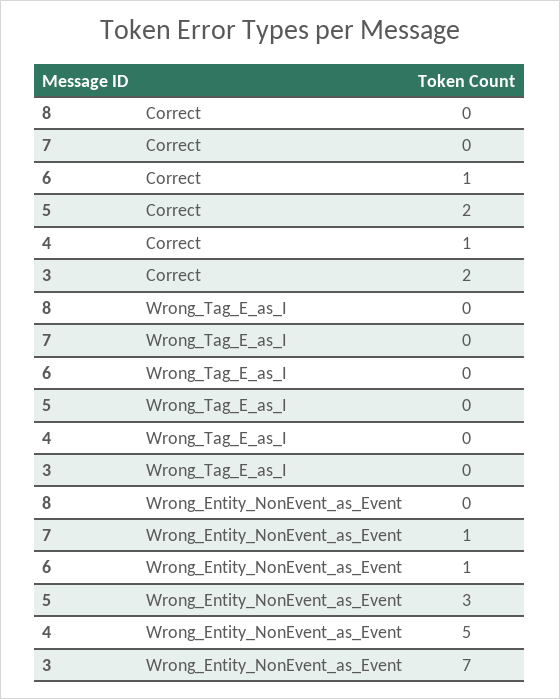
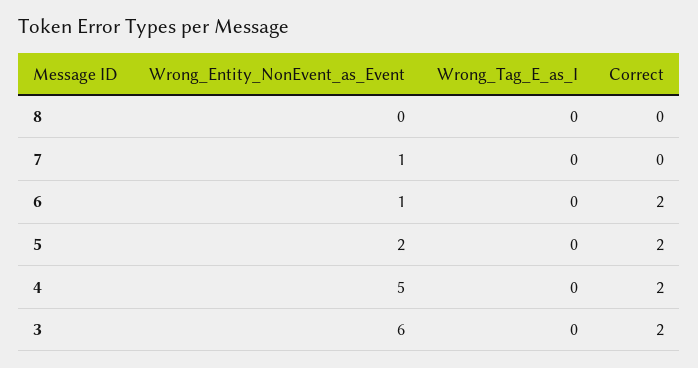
6, Correct: 1 -> 2
4, Correct: 1 -> 2
5, Wrong_Entity_NonEvent_as_Event: 3 -> 2
3, Wrong_Entity_NonEvent_as_Event: 7 -> 6

